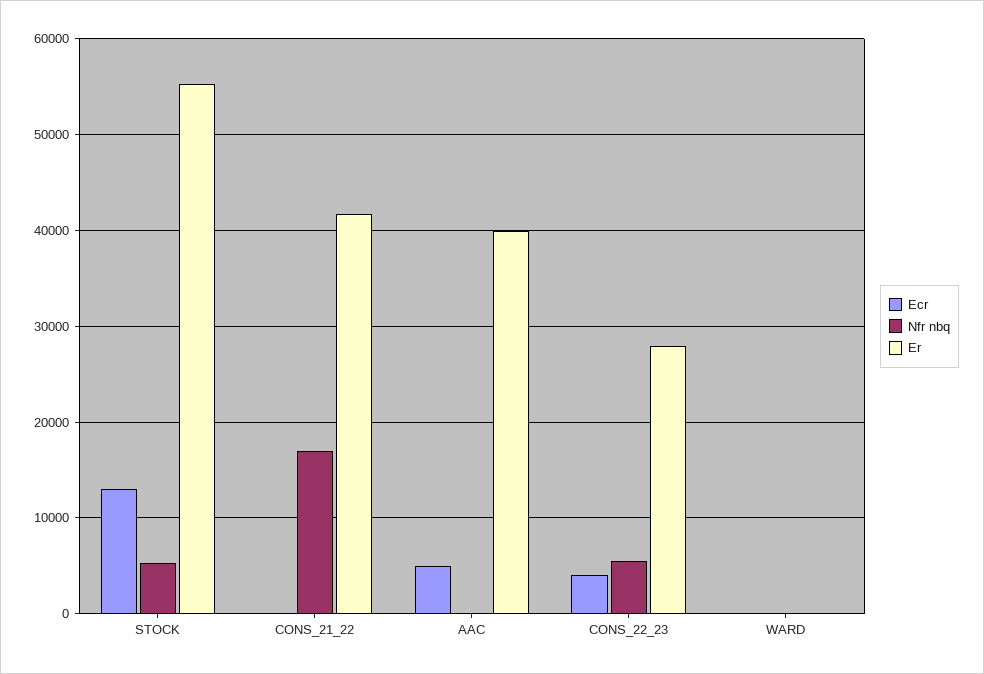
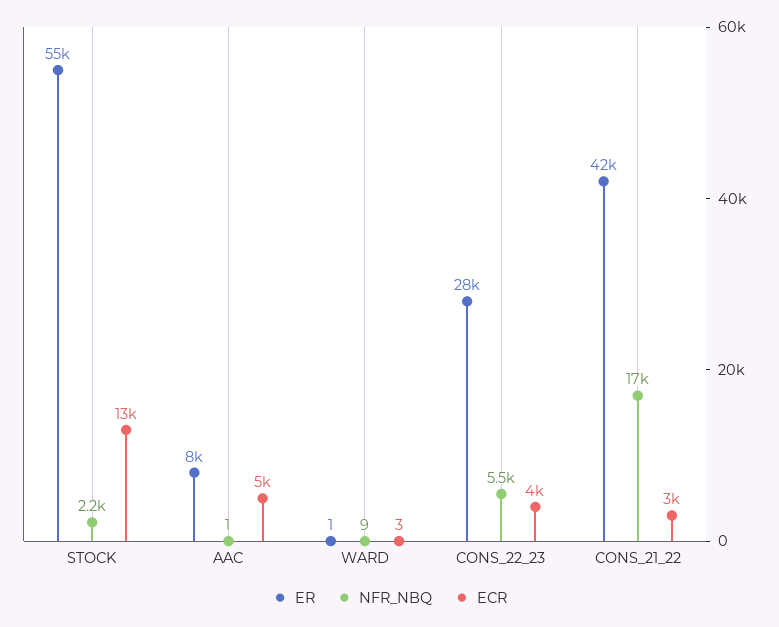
Nfr nbq, STOCK: 5000 -> 2200
Ecr, CONS_21_22: 0 -> 3000
Er, AAC: 40000 -> 8000

